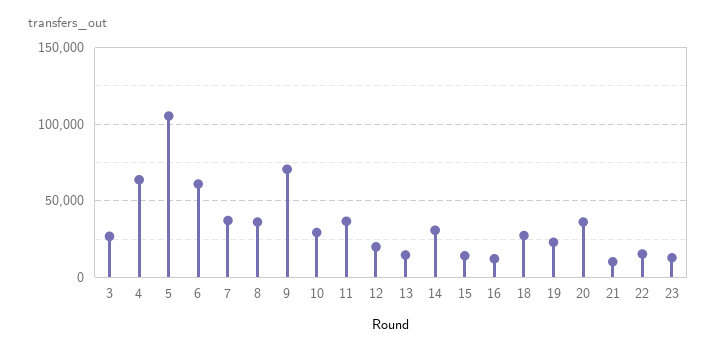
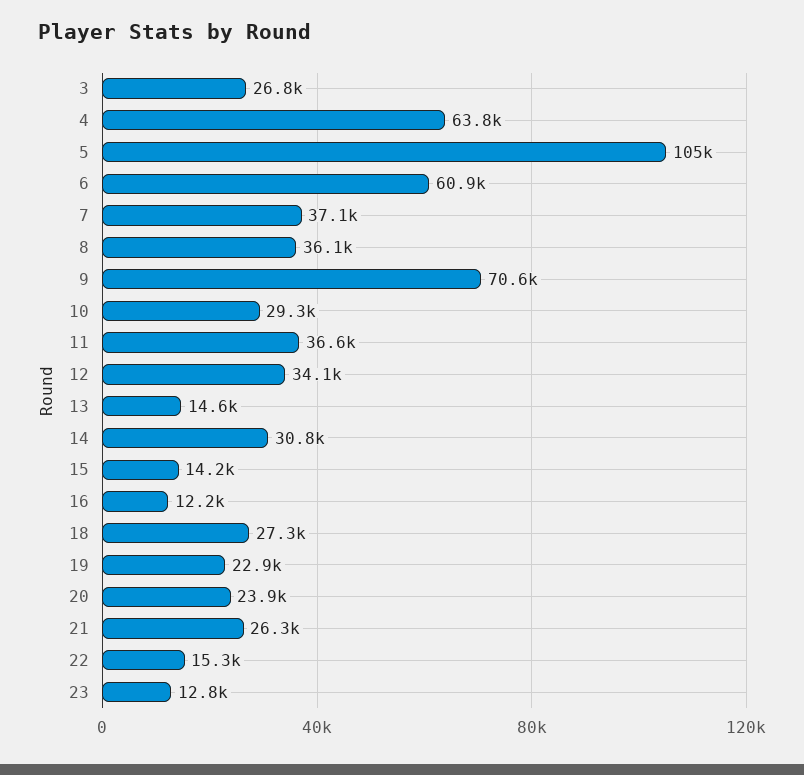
12: 20000 -> 34100
20: 35000 -> 23900
21: 10000 -> 26300

